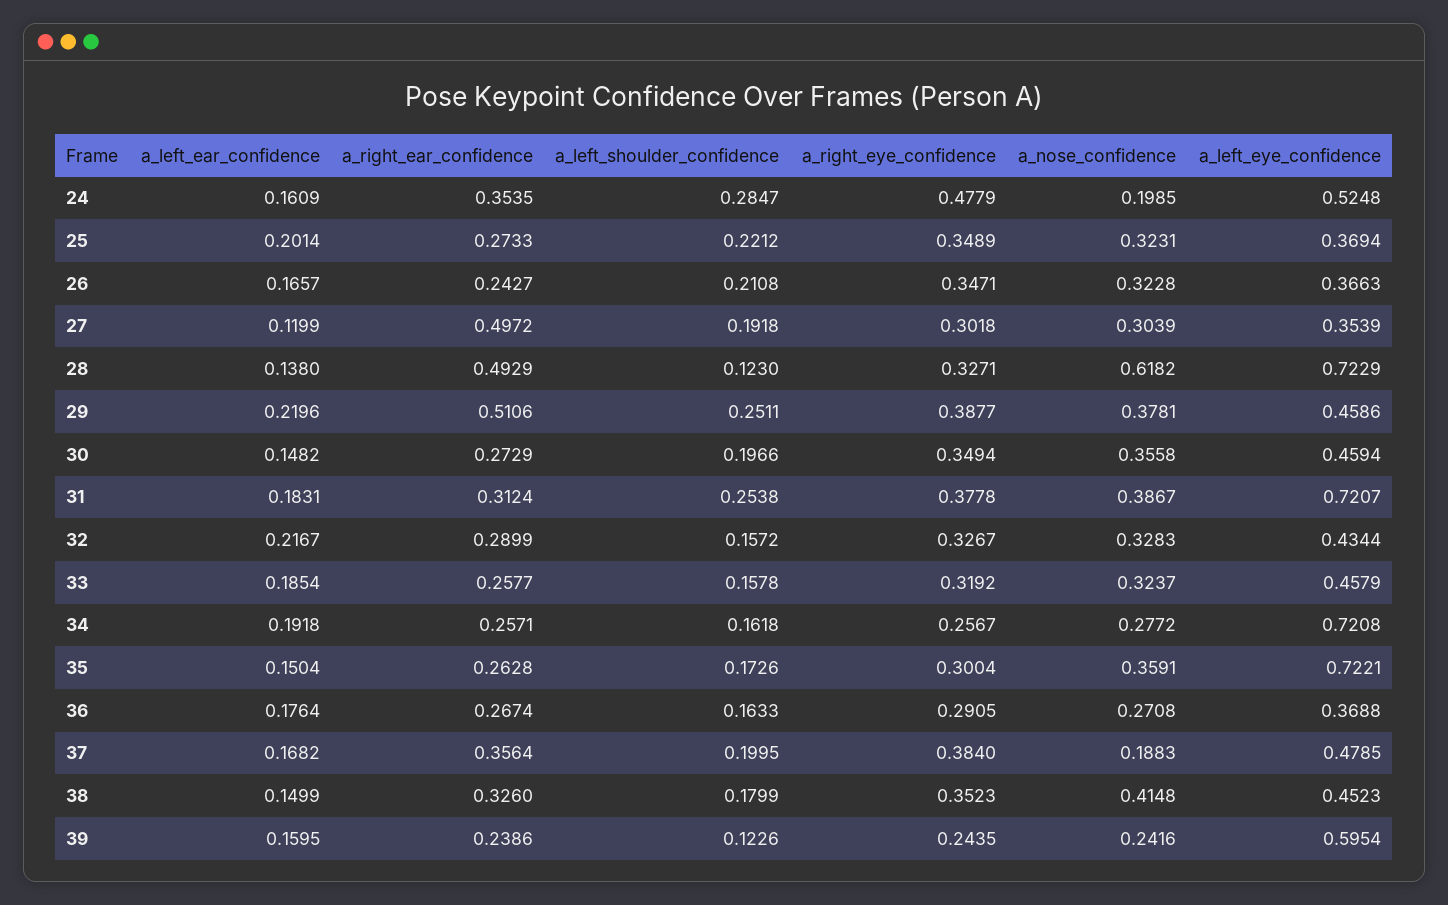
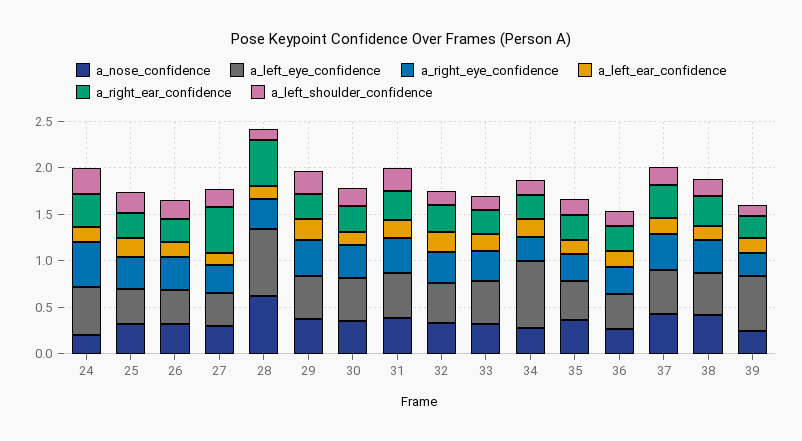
a_right_ear_confidence, 29: 0.5106 -> 0.3
a_left_eye_confidence, 31: 0.7207 -> 0.5
a_left_eye_confidence, 35: 0.7221 -> 0.4
a_nose_confidence, 37: 0.1883 -> 0.4

